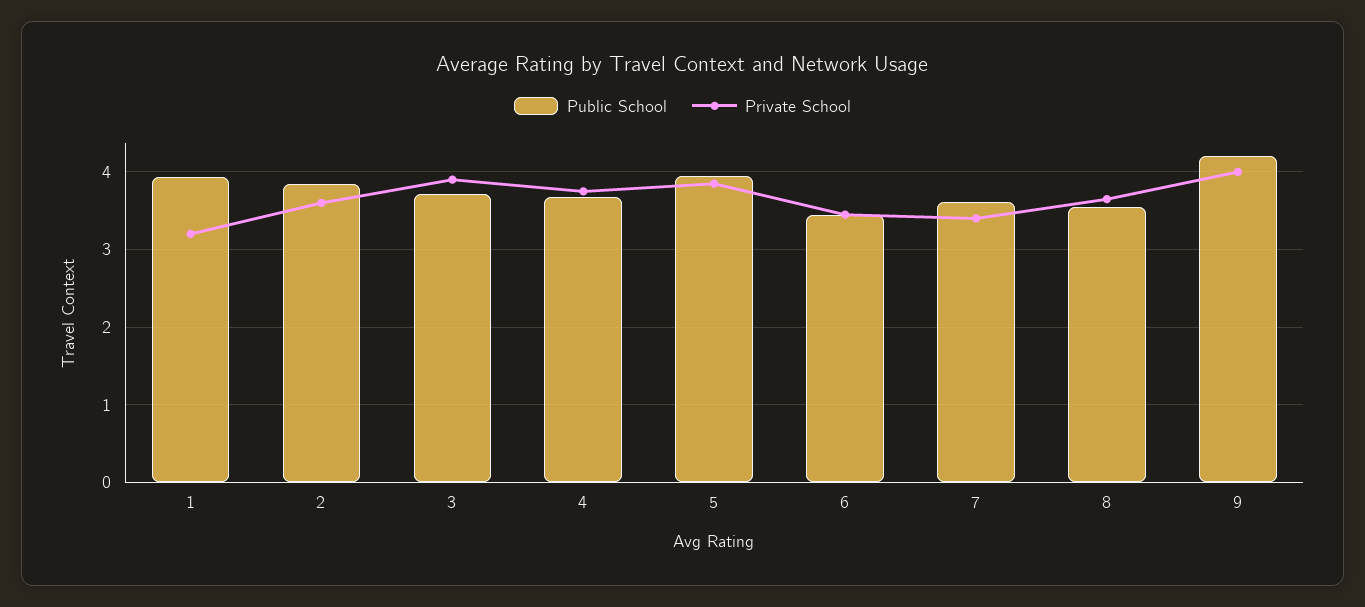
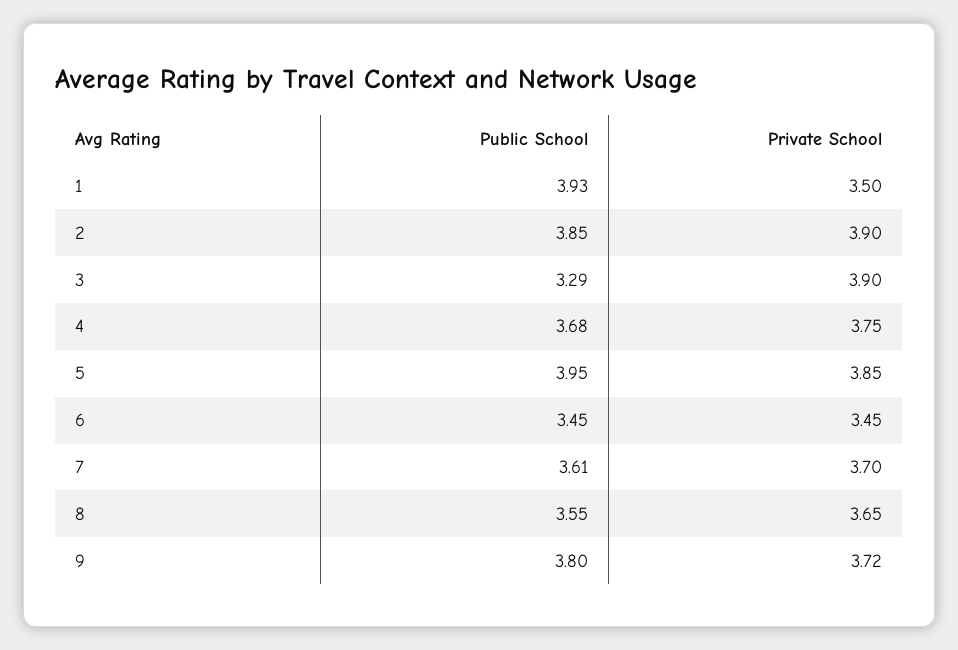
Private School, 1: 3.2 -> 3.5
Private School, 2: 3.6 -> 3.9
Public School, 3: 3.7 -> 3.29
Private School, 7: 3.4 -> 3.7
Public School, 9: 4.2 -> 3.8
Private School, 9: 4 -> 3.72

